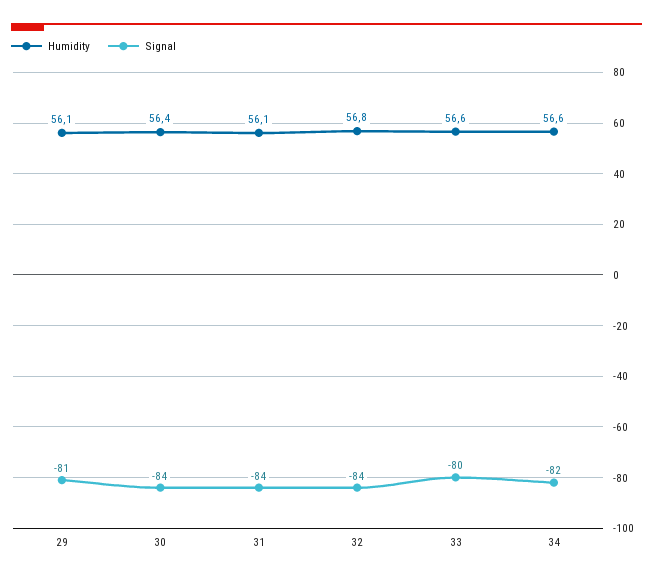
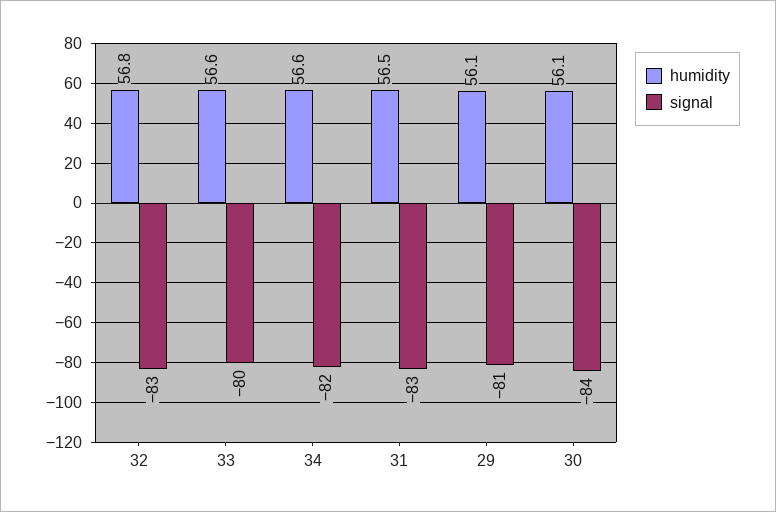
Humidity, 30: 56.4 -> 56.1
Humidity, 31: 56.1 -> 56.5
Signal, 31: -84 -> -83
Signal, 32: -84 -> -83

